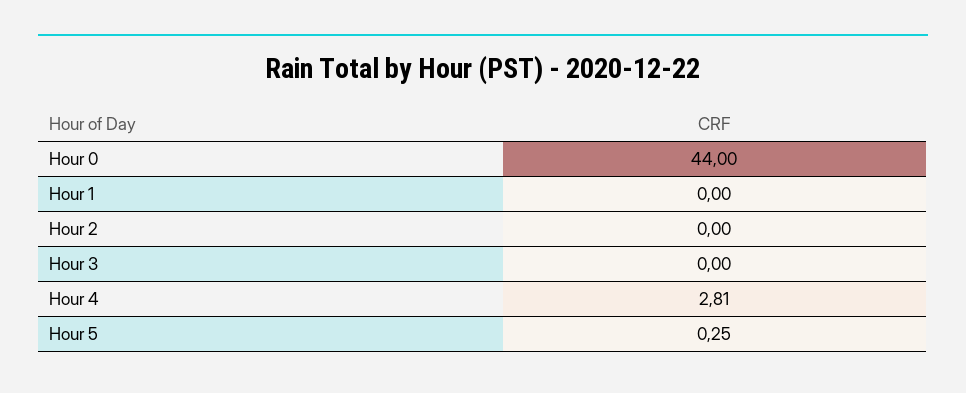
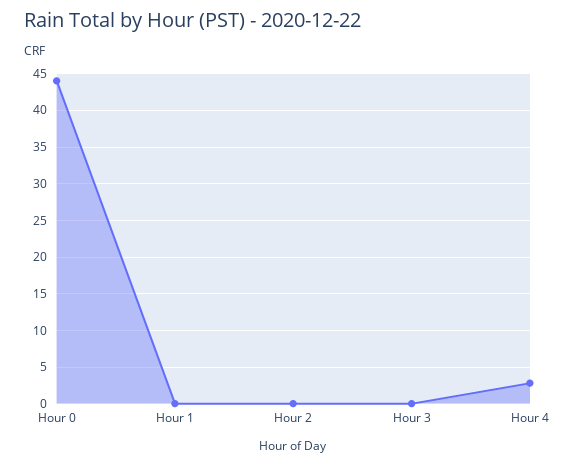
Hour 5: 0.25 -> none

